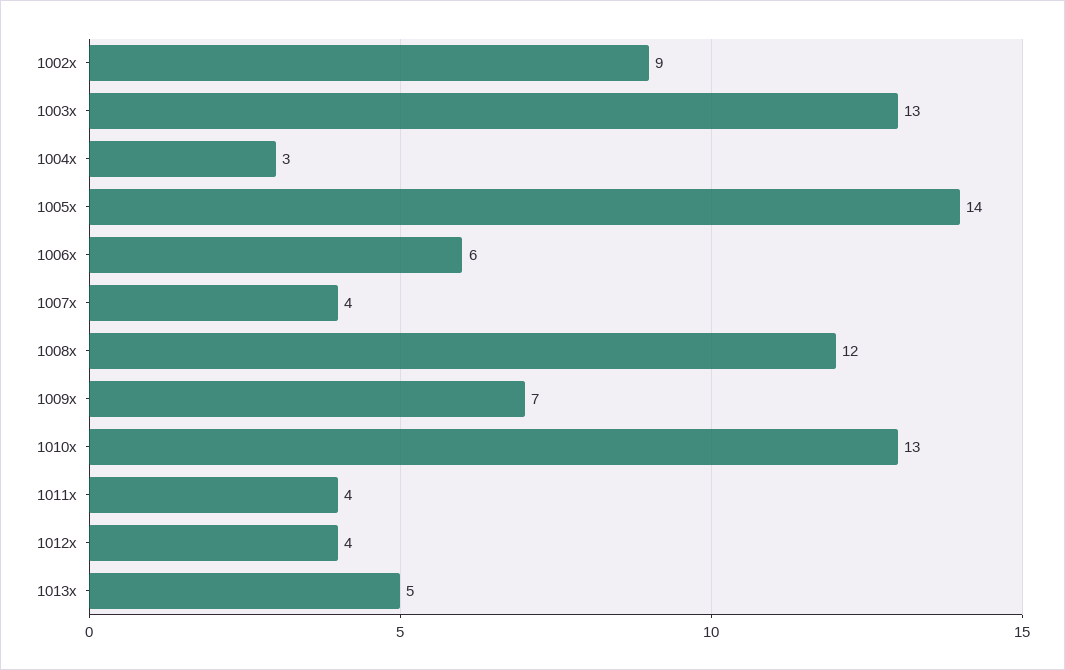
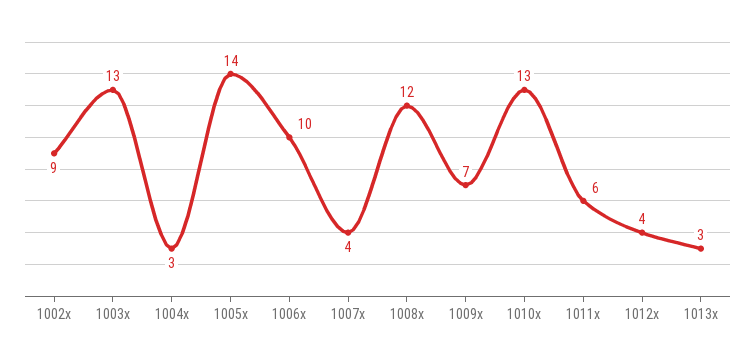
1006x: 6 -> 10
1011x: 4 -> 6
1013x: 5 -> 3

